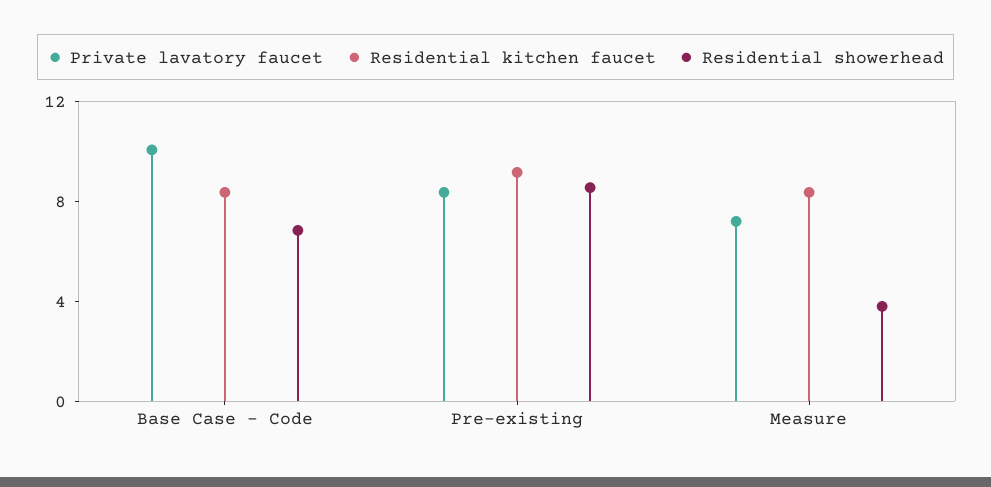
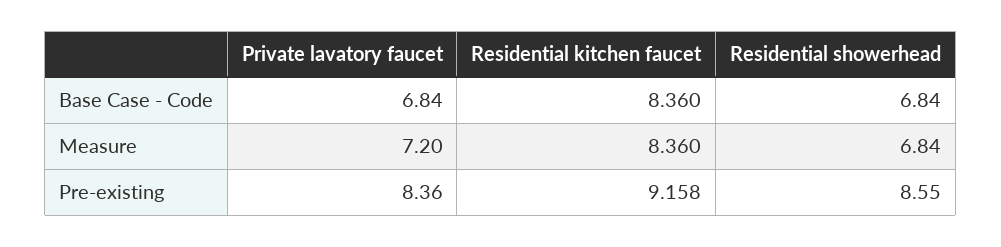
Private lavatory faucet, Base Case - Code: 10 -> 6.84
Residential showerhead, Measure: 4 -> 6.84

